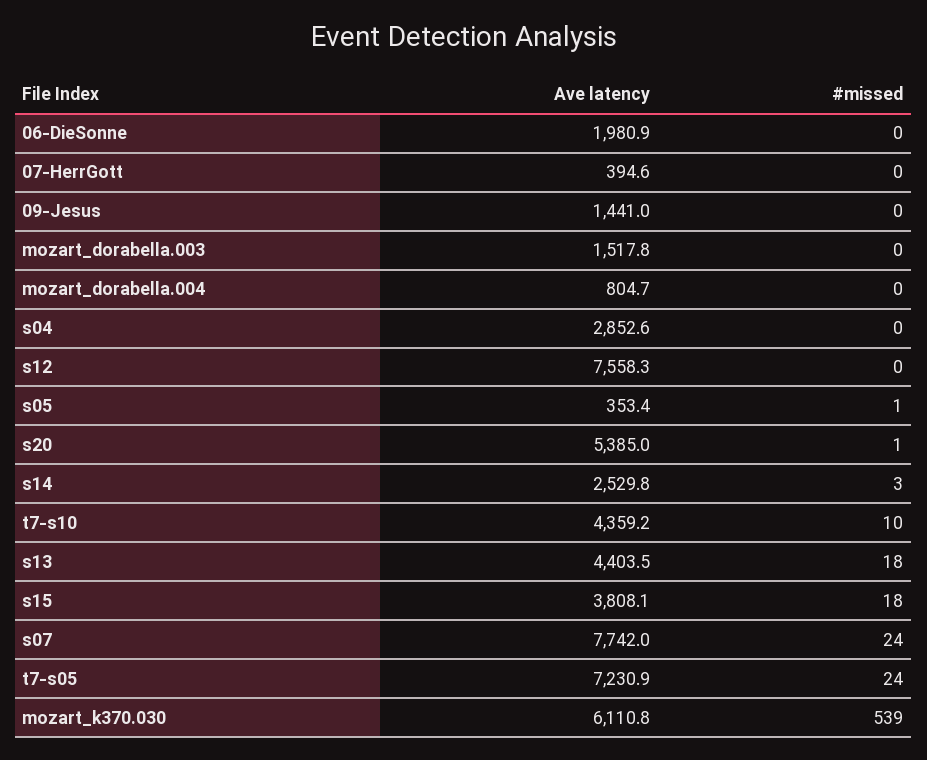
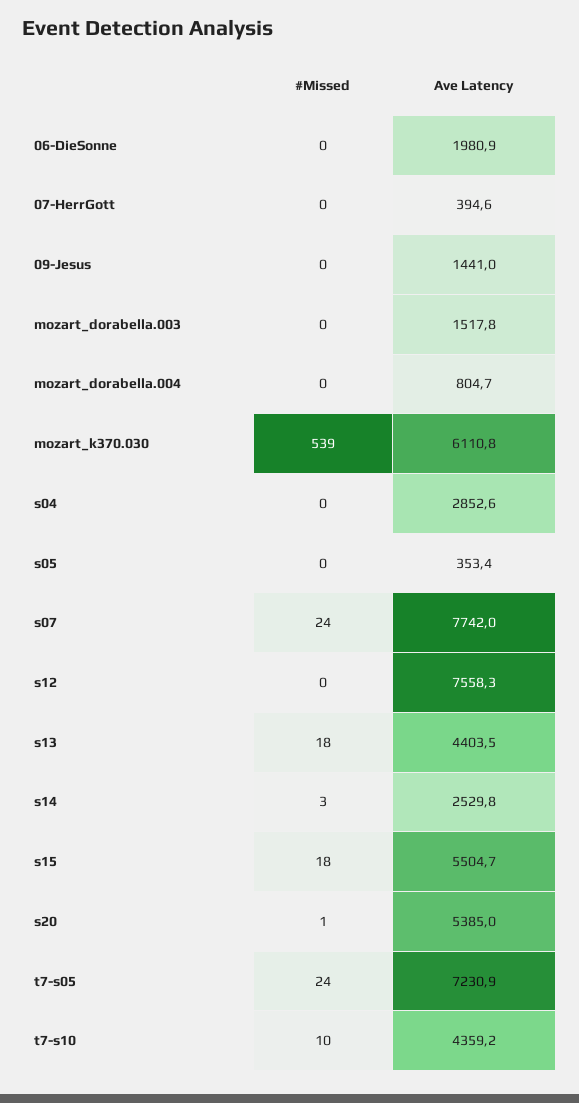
#missed, s05: 1 -> 0
Ave latency, s15: 3808.1 -> 5504.7

